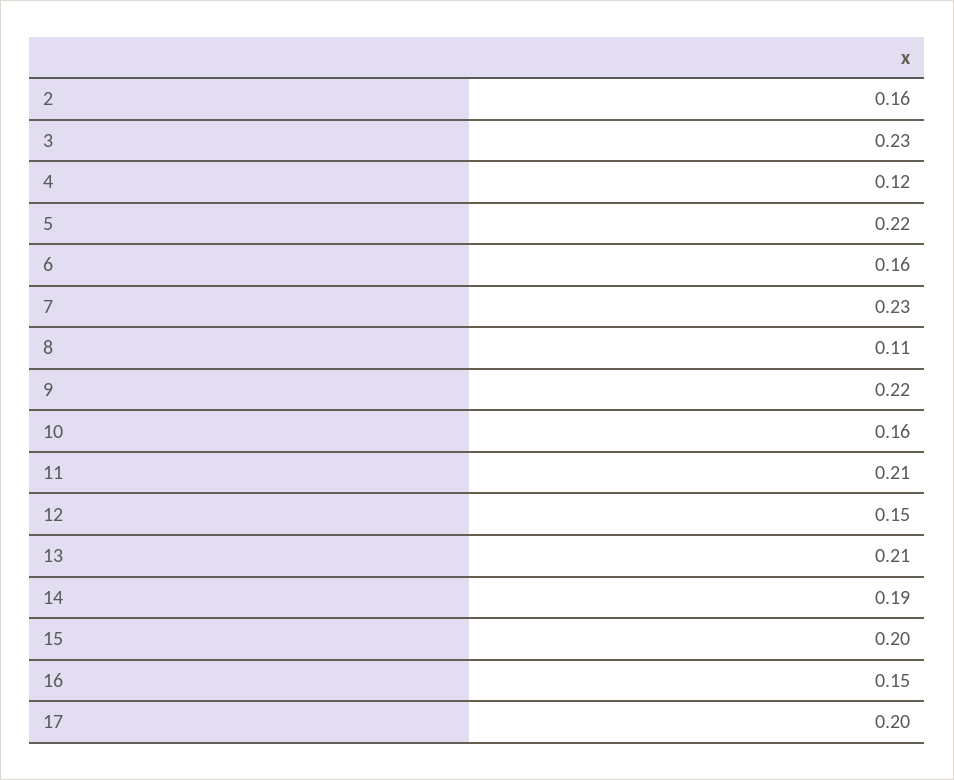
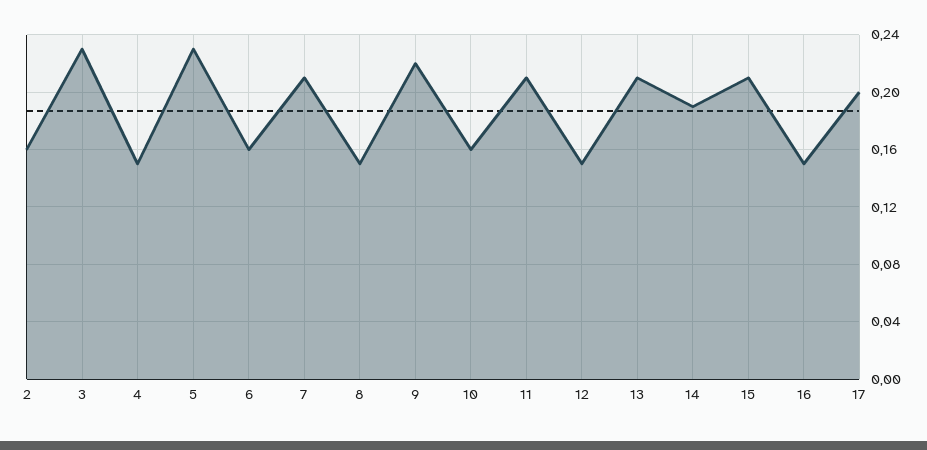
4: 0.12 -> 0.15
5: 0.22 -> 0.23
7: 0.23 -> 0.21
8: 0.11 -> 0.15
15: 0.2 -> 0.21

